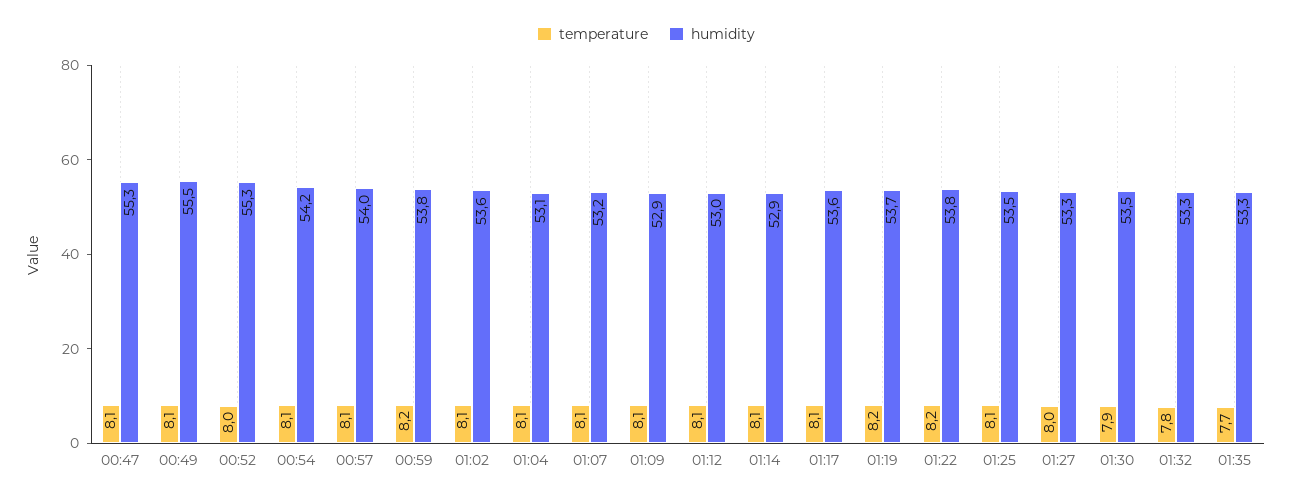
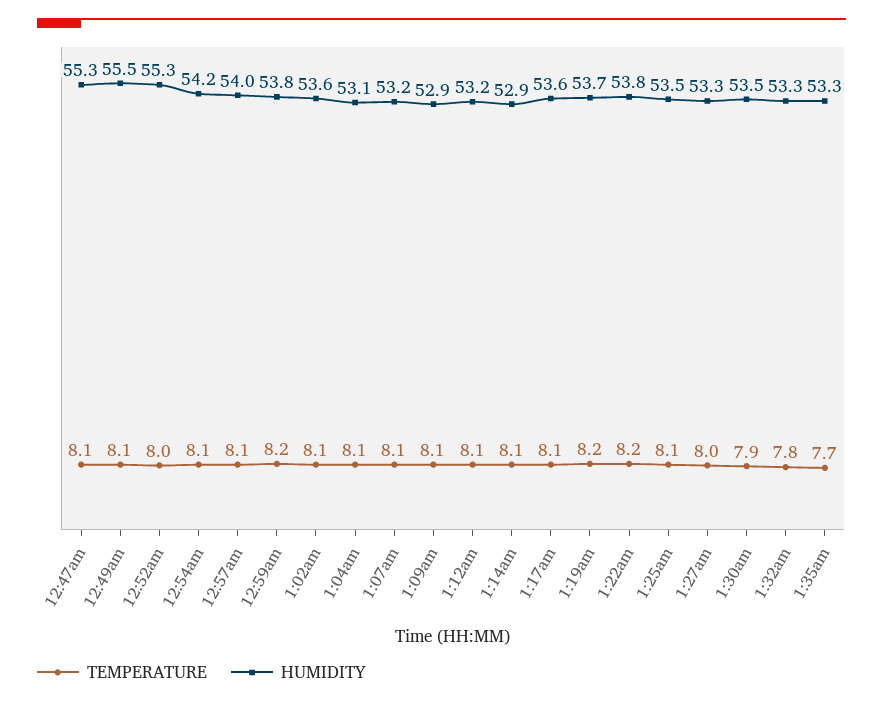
humidity, 01:12: 53 -> 53.2

